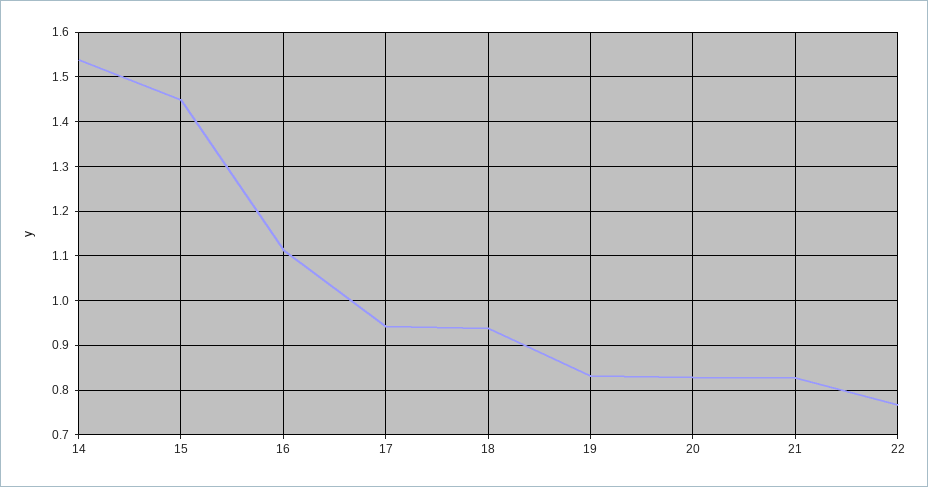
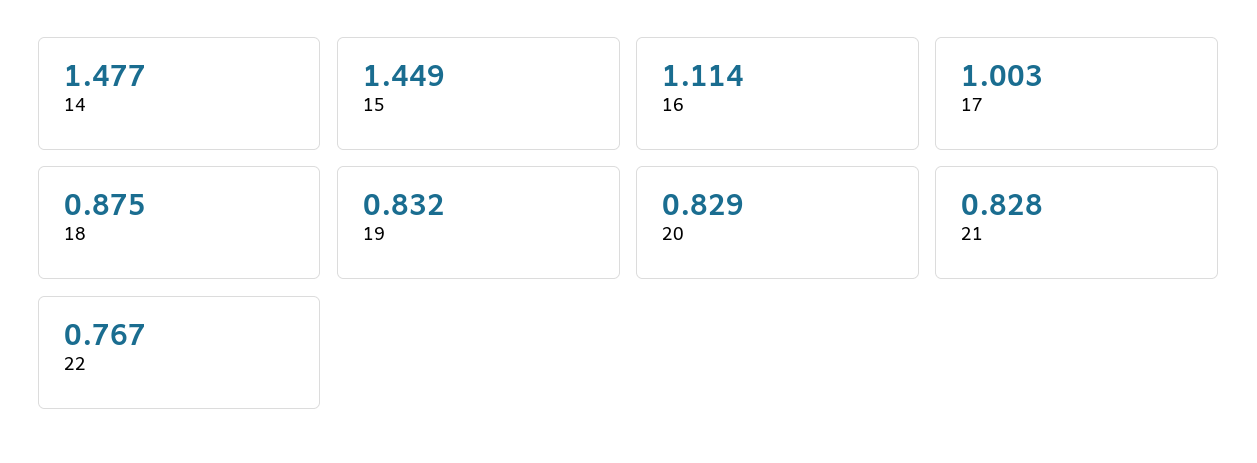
14: 1.54 -> 1.477
17: 0.94 -> 1.003
18: 0.94 -> 0.875

